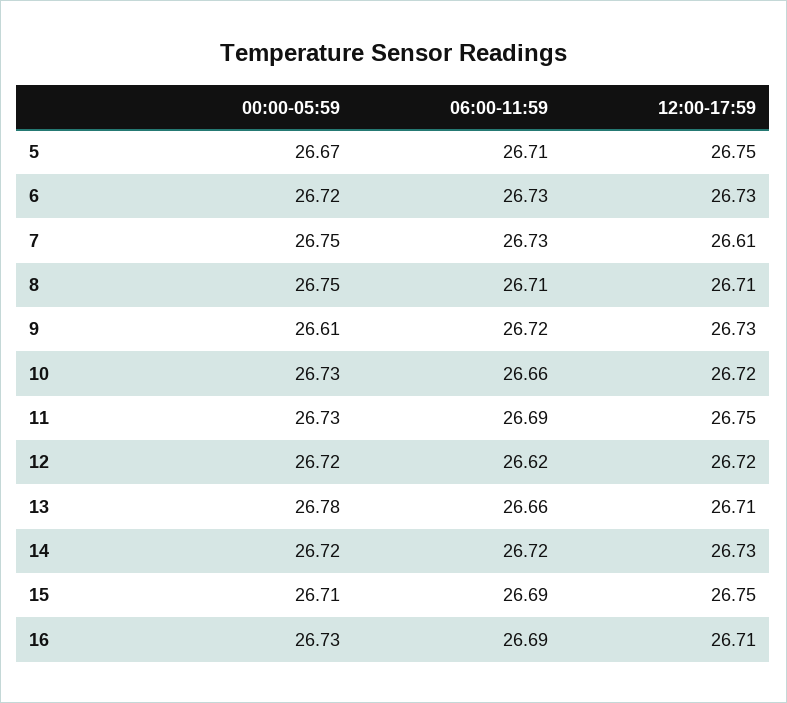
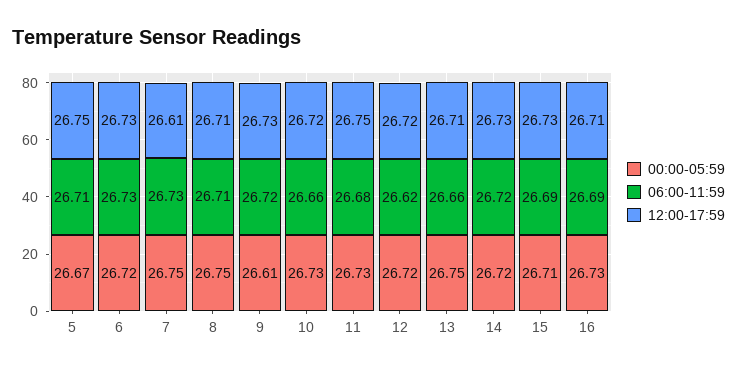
06:00-11:59, 11: 26.69 -> 26.68
00:00-05:59, 13: 26.78 -> 26.75
12:00-17:59, 15: 26.75 -> 26.73

